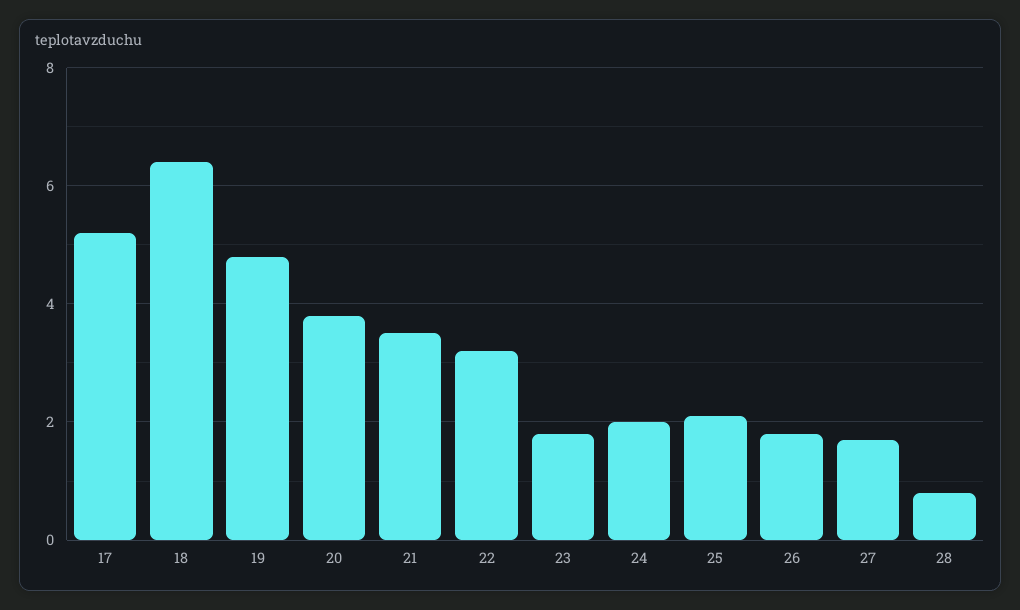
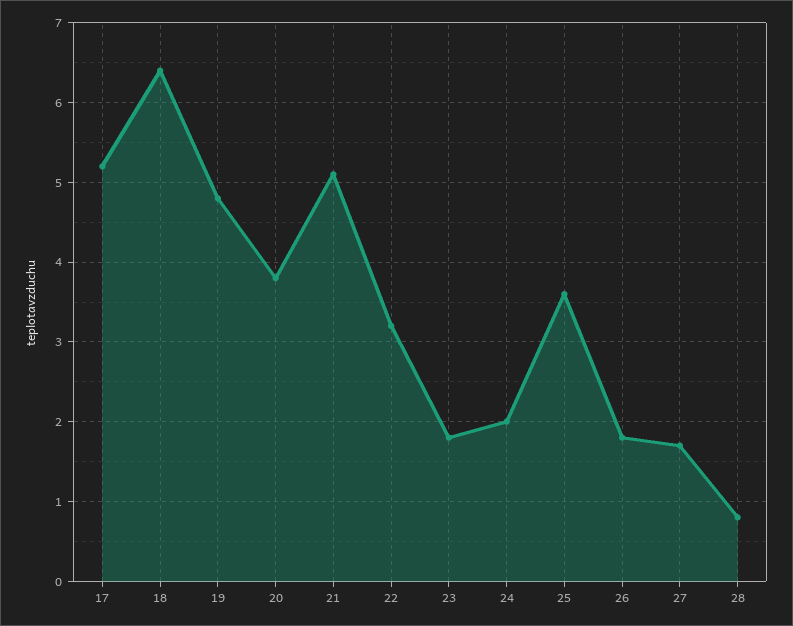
21: 3.5 -> 5.1
25: 2 -> 3.6

